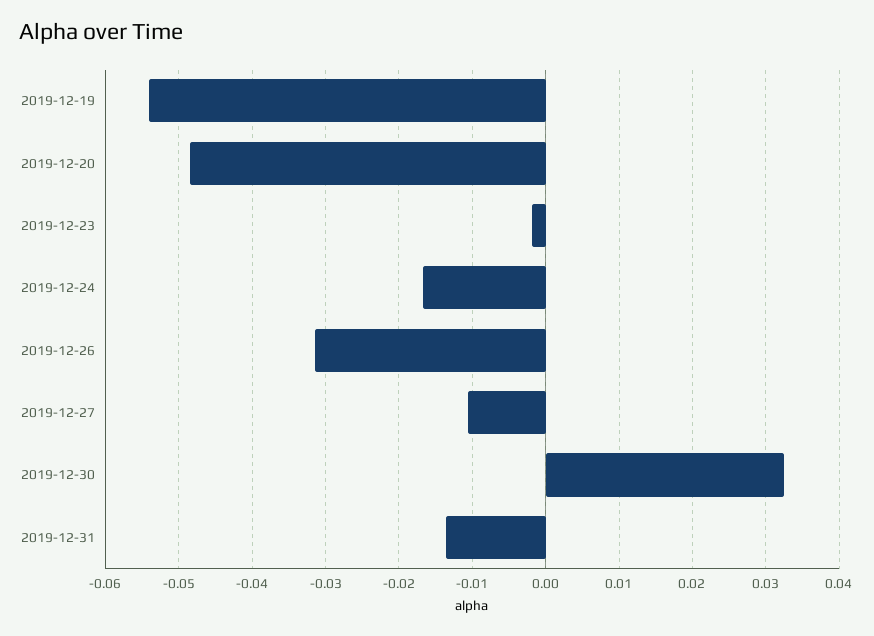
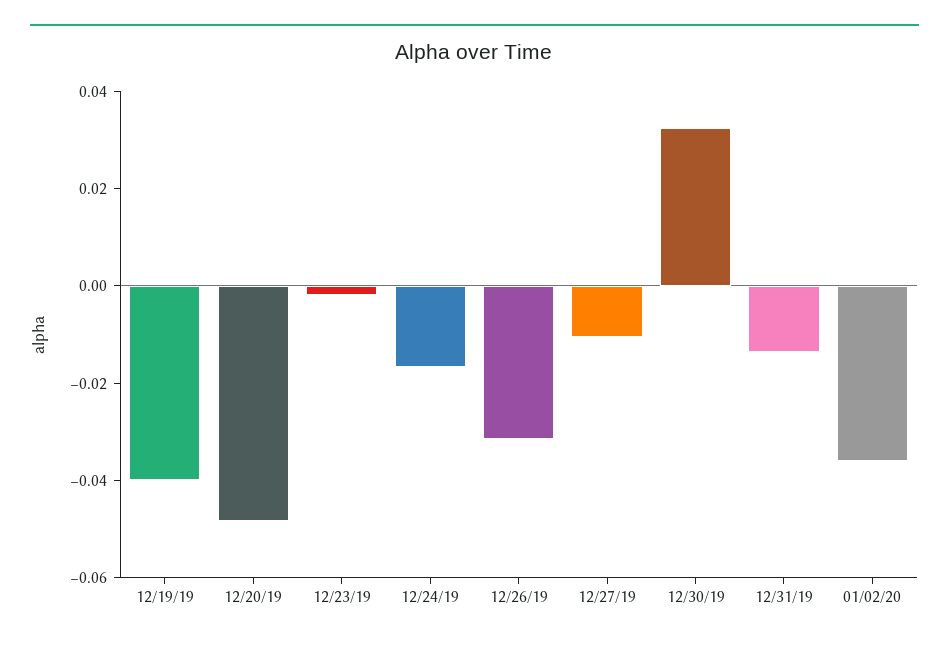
2019-12-19: -0.054 -> -0.04
01/02/20: none -> -0.035

